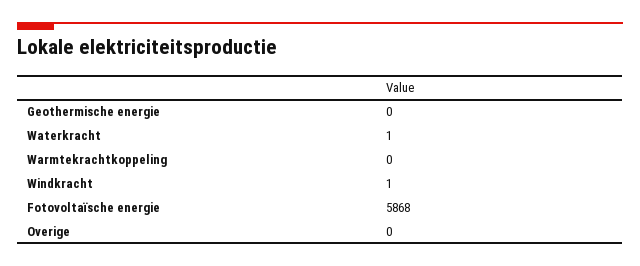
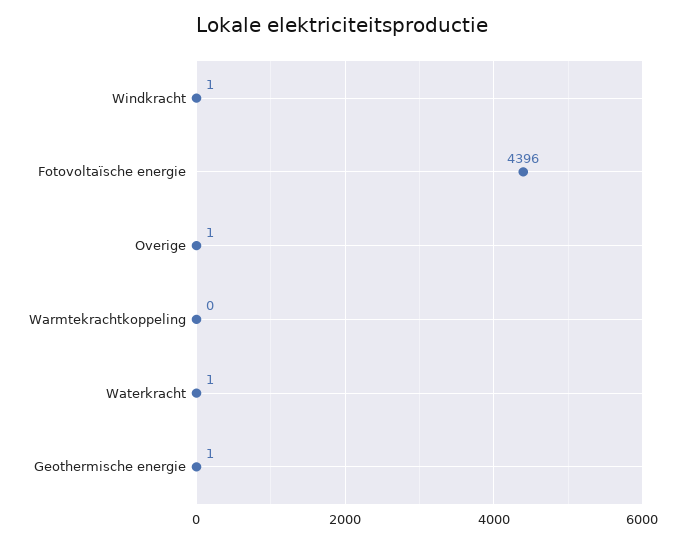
Geothermische energie: 0 -> 1
Fotovoltaïsche energie: 5868 -> 4396
Overige: 0 -> 1

